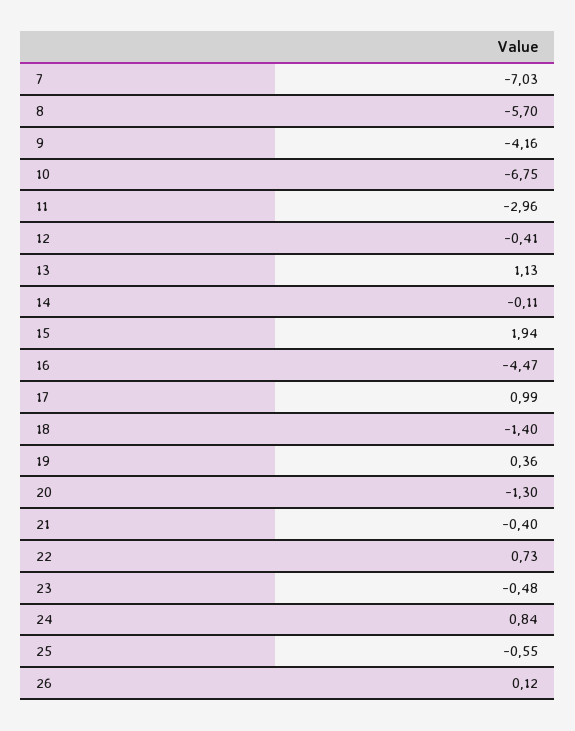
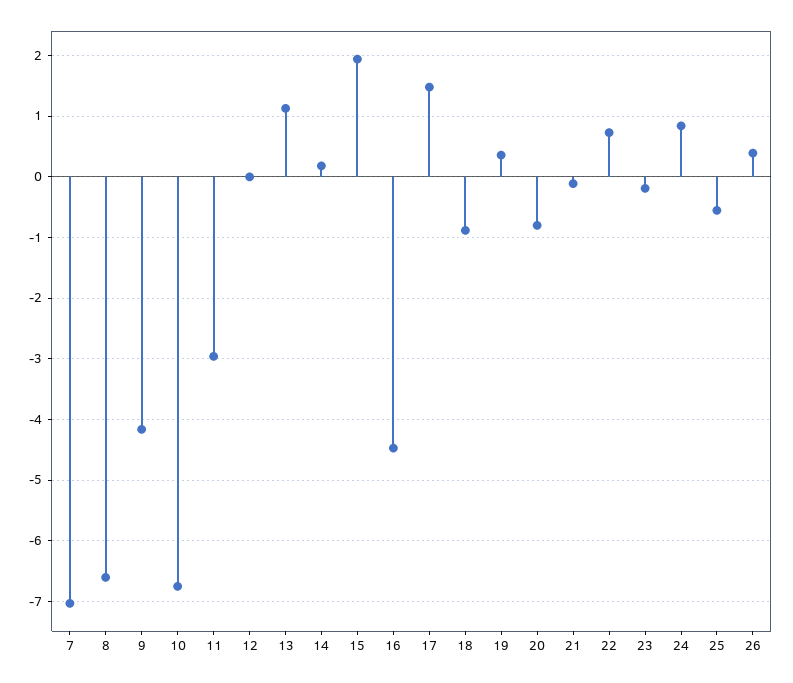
8: -5.7 -> -6.6
12: -0.41 -> 0
14: -0.11 -> 0.2
17: 0.99 -> 1.5
18: -1.4 -> -0.9
20: -1.3 -> -0.8
21: -0.4 -> -0.1
23: -0.48 -> -0.2
26: 0.12 -> 0.4

